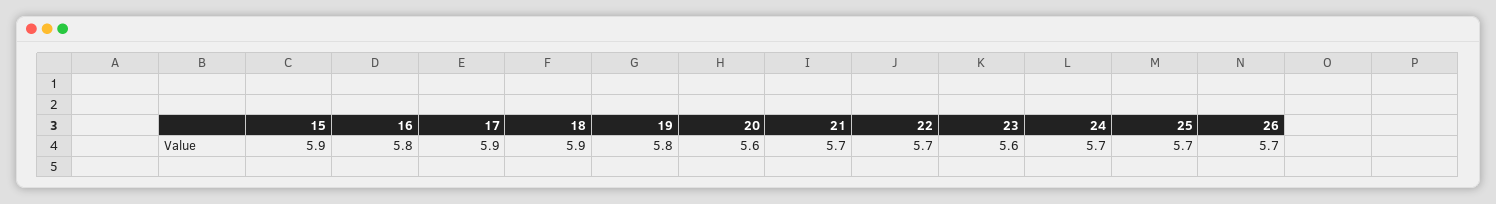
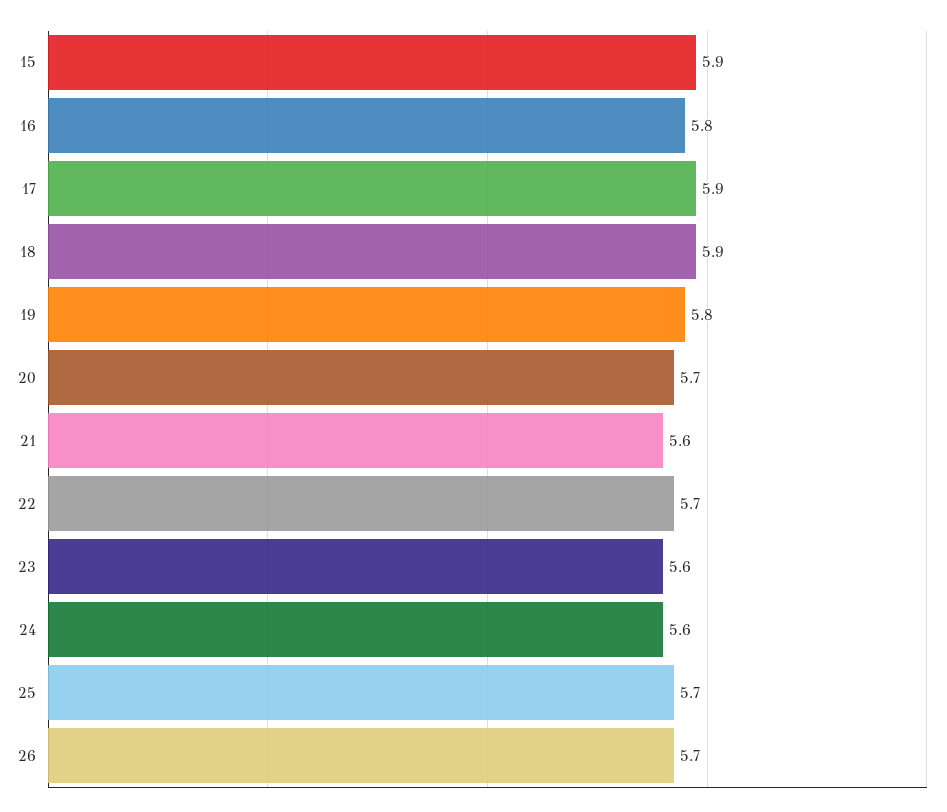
20: 5.6 -> 5.7
21: 5.7 -> 5.6
24: 5.7 -> 5.6

